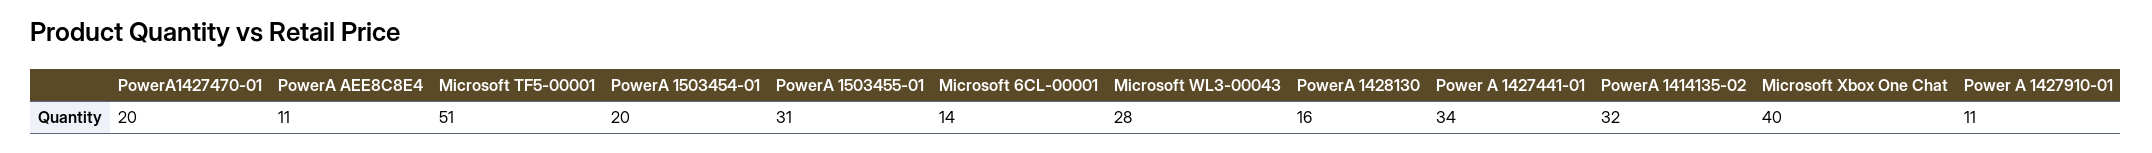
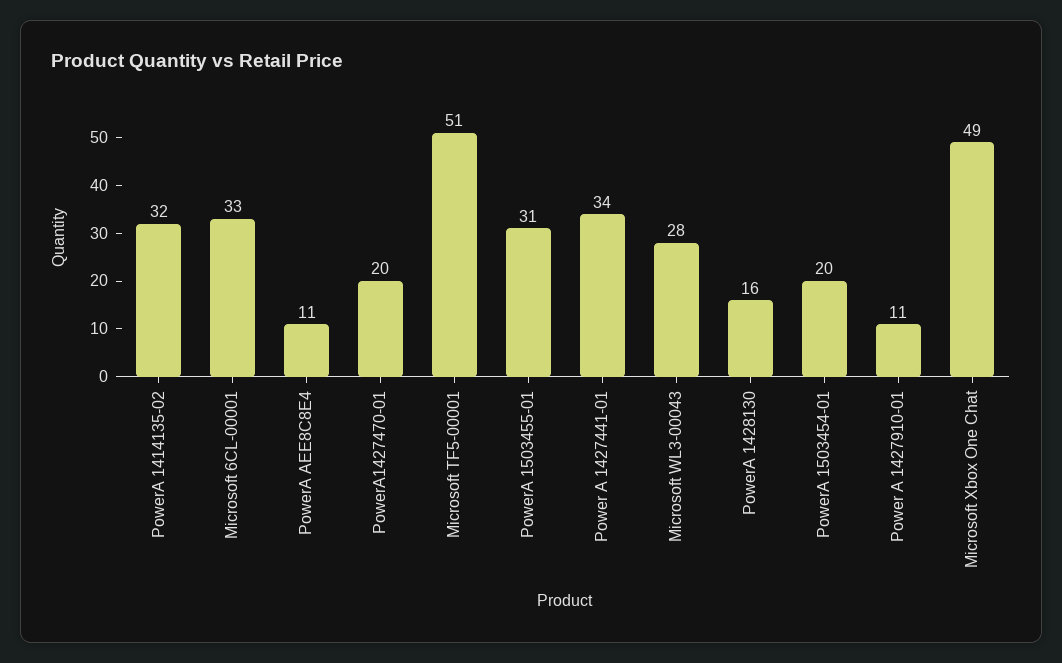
Microsoft 6CL-00001: 14 -> 33
Microsoft Xbox One Chat: 40 -> 49

